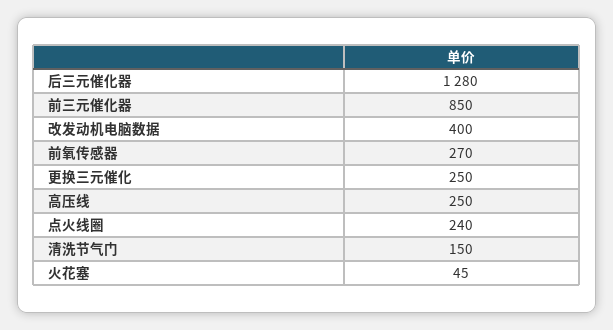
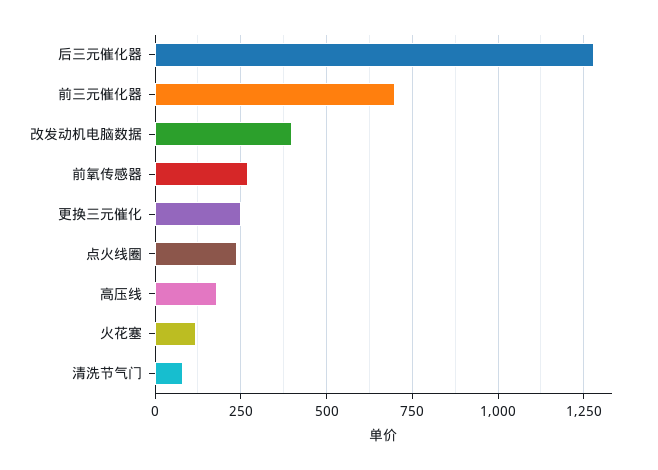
前三元催化器: 850 -> 700
高压线: 250 -> 175
清洗节气门: 150 -> 75
火花塞: 45 -> 125

